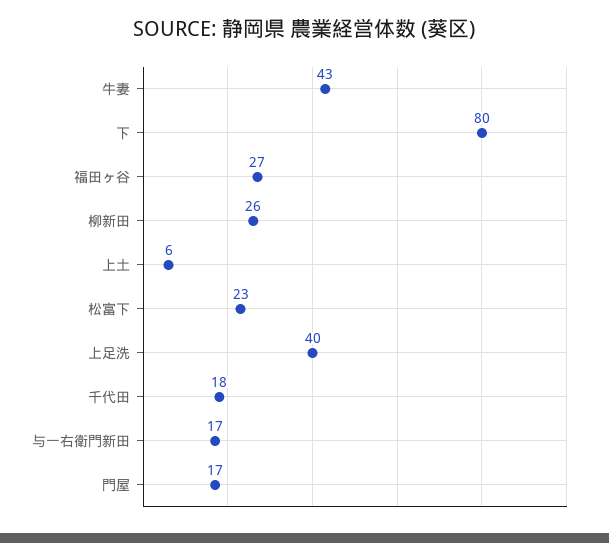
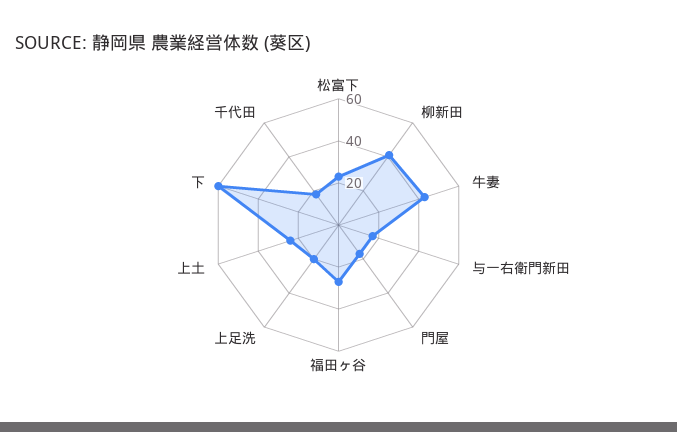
下: 80 -> 60
柳新田: 26 -> 40
上土: 6 -> 25
上足洗: 40 -> 20

